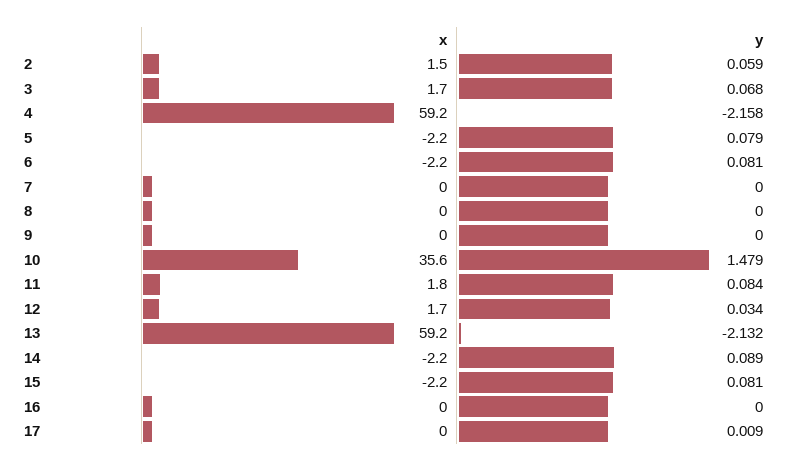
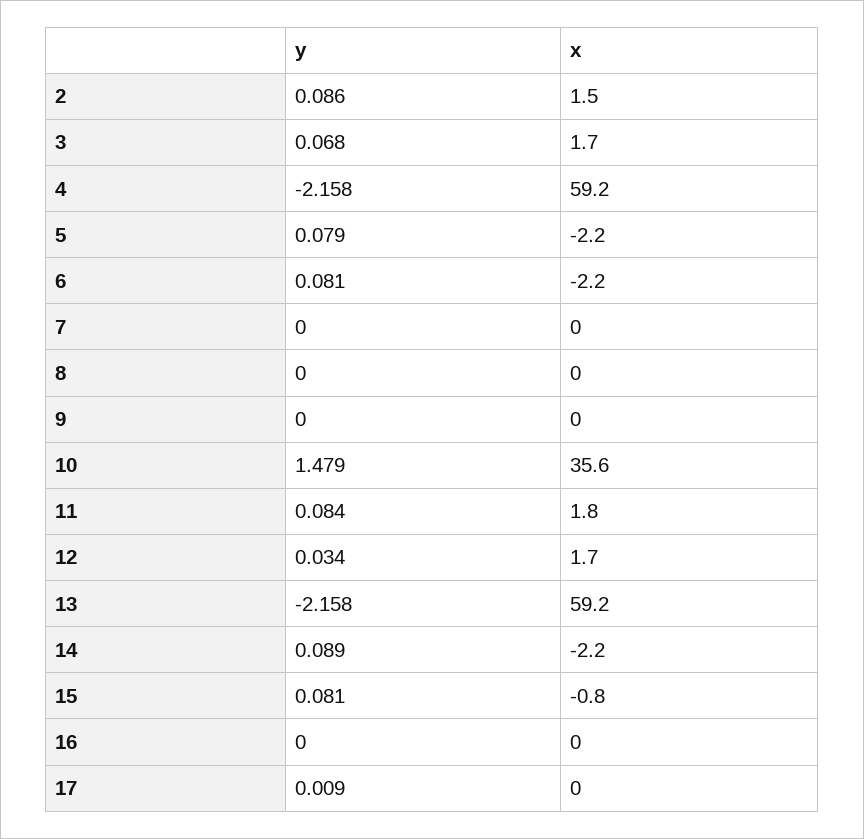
y, 2: 0.059 -> 0.086
y, 13: -2.132 -> -2.158
x, 15: -2.2 -> -0.8

